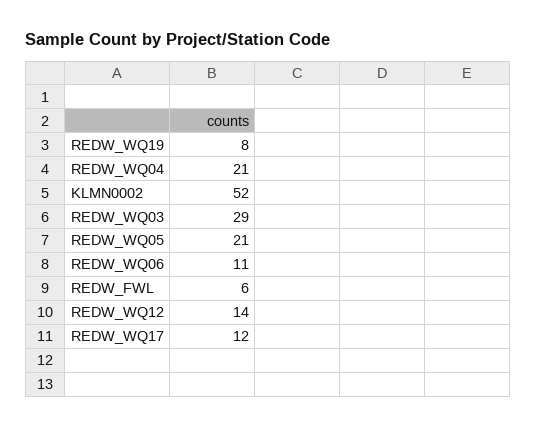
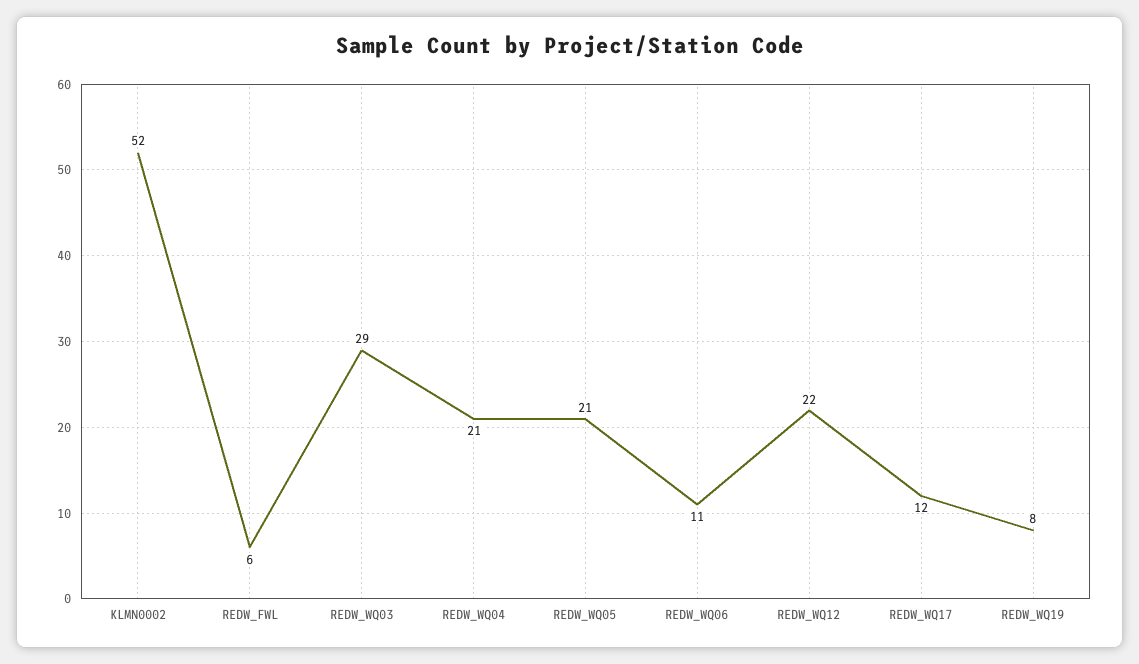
REDW_WQ12: 14 -> 22

